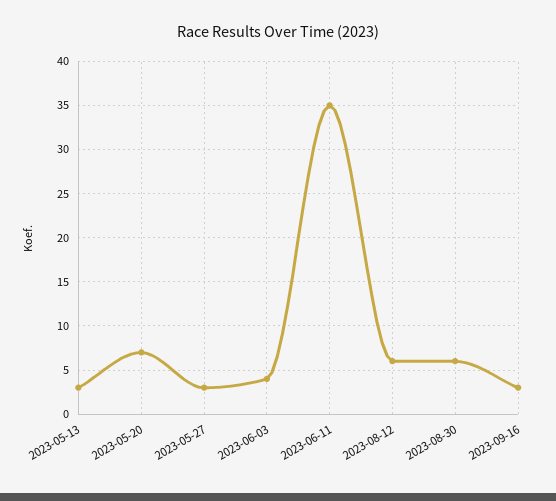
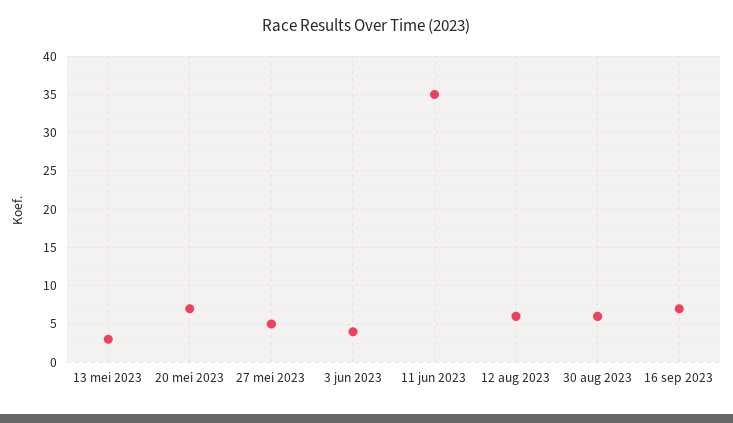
2023-05-27: 3 -> 5
2023-09-16: 3 -> 7

